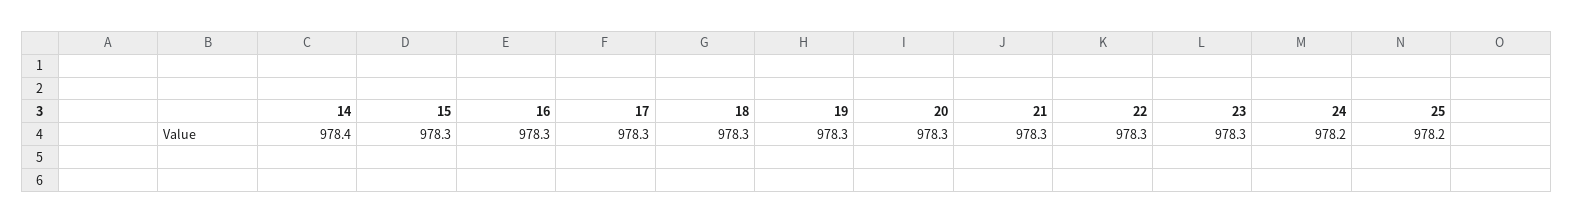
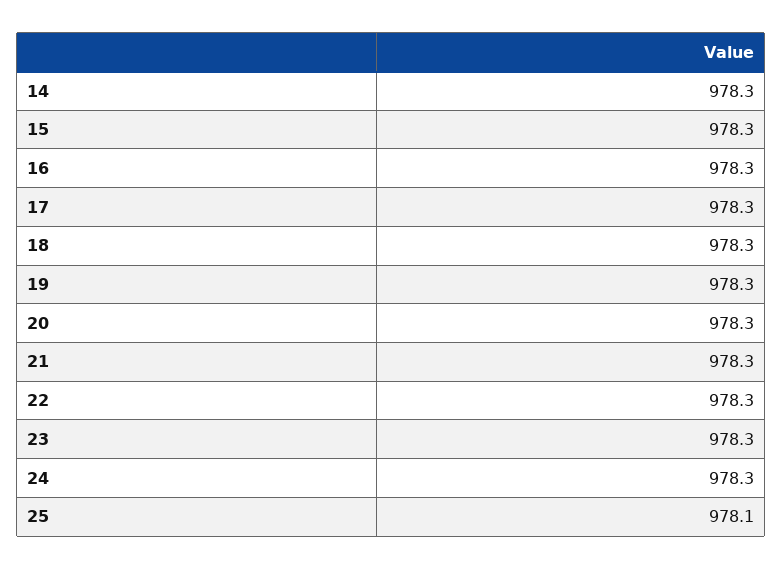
14: 978.4 -> 978.3
24: 978.2 -> 978.3
25: 978.2 -> 978.1

